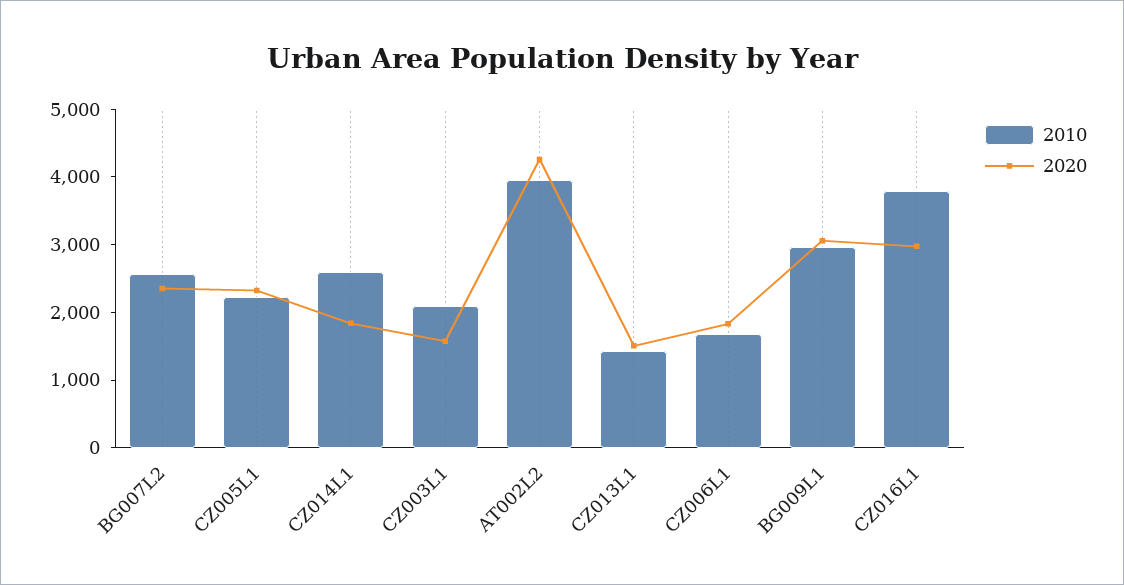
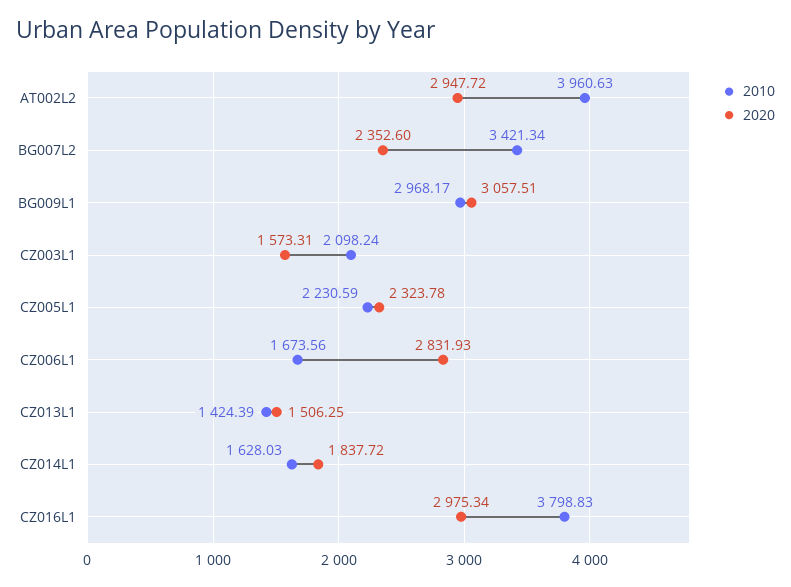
2010, BG007L2: 2600 -> 3421.34
2010, CZ014L1: 2600 -> 1628.03
2020, AT002L2: 4200 -> 2947.72
2020, CZ006L1: 1800 -> 2831.93

